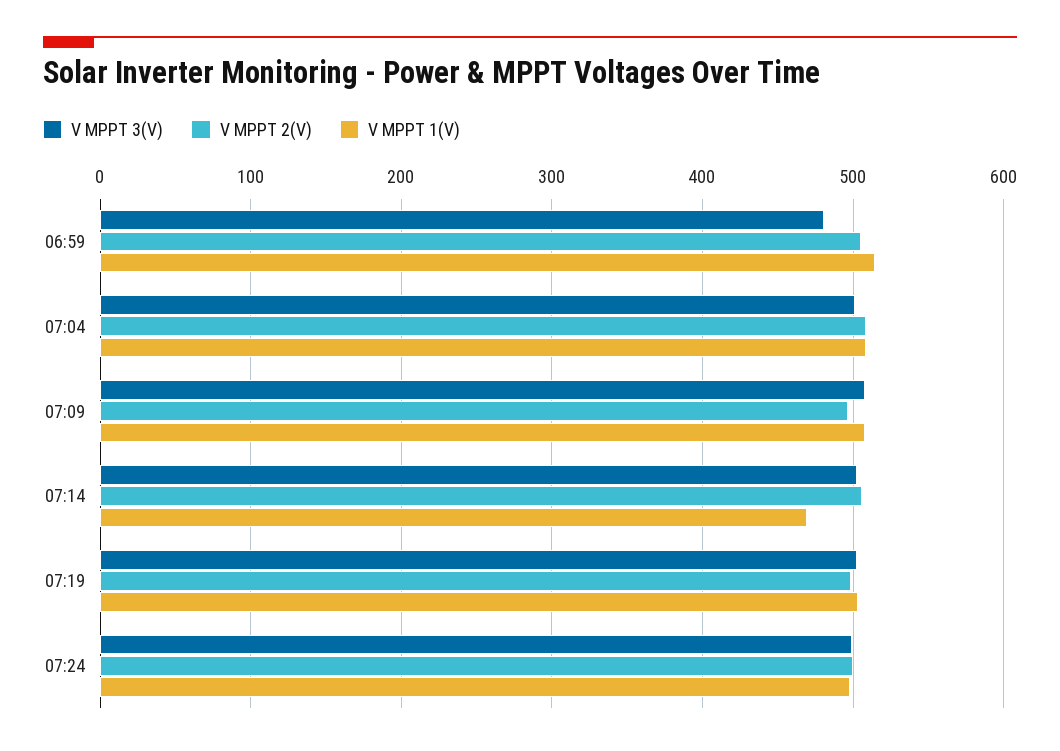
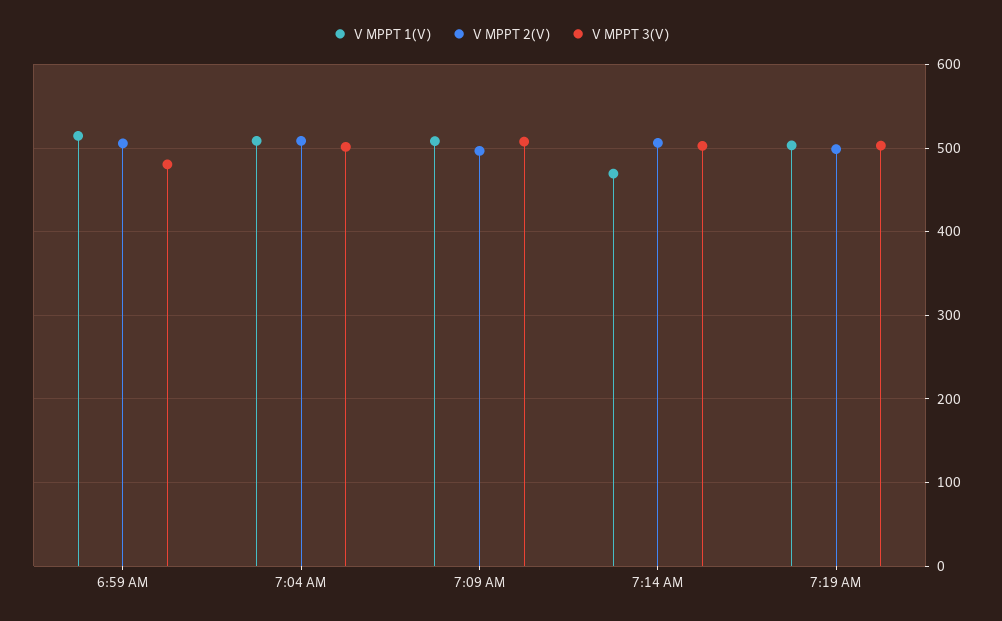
V MPPT 3(V), 07:24: 500 -> none
V MPPT 2(V), 07:24: 500 -> none
V MPPT 1(V), 07:24: 500 -> none

